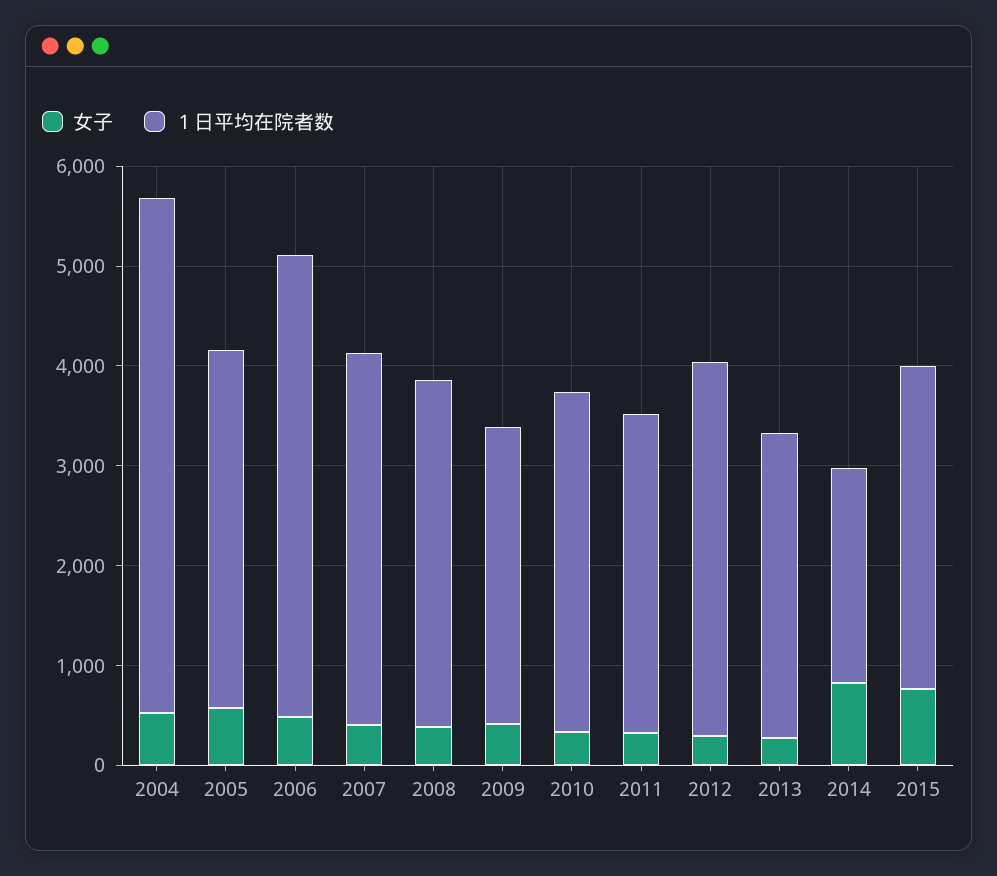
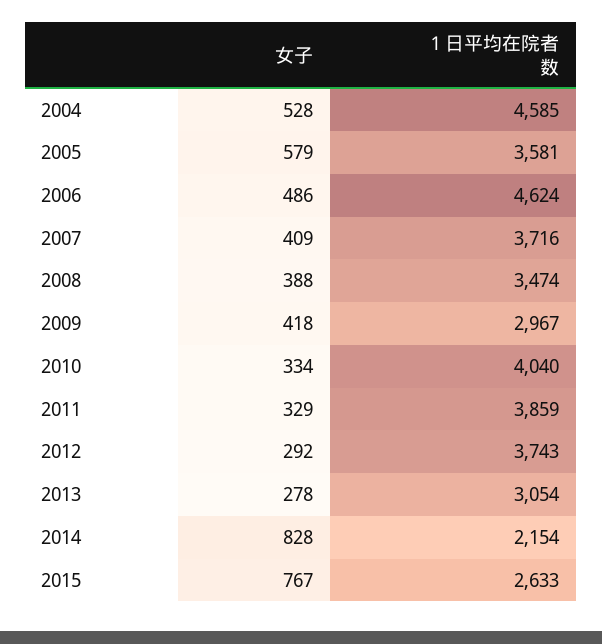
１日平均在院者数, 2004: 5200 -> 4585
１日平均在院者数, 2010: 3400 -> 4040
１日平均在院者数, 2011: 3200 -> 3859
１日平均在院者数, 2015: 3200 -> 2633

